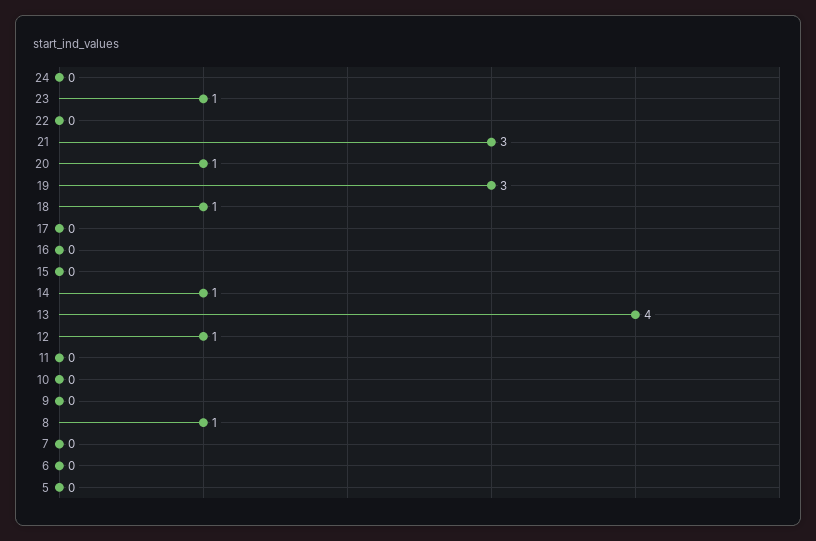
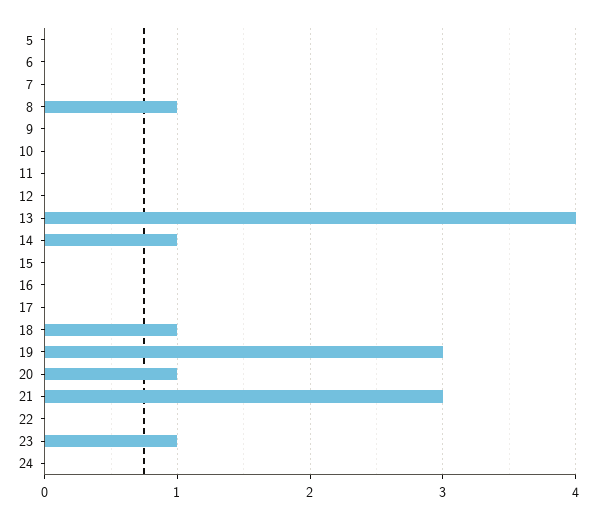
12: 1 -> 0

